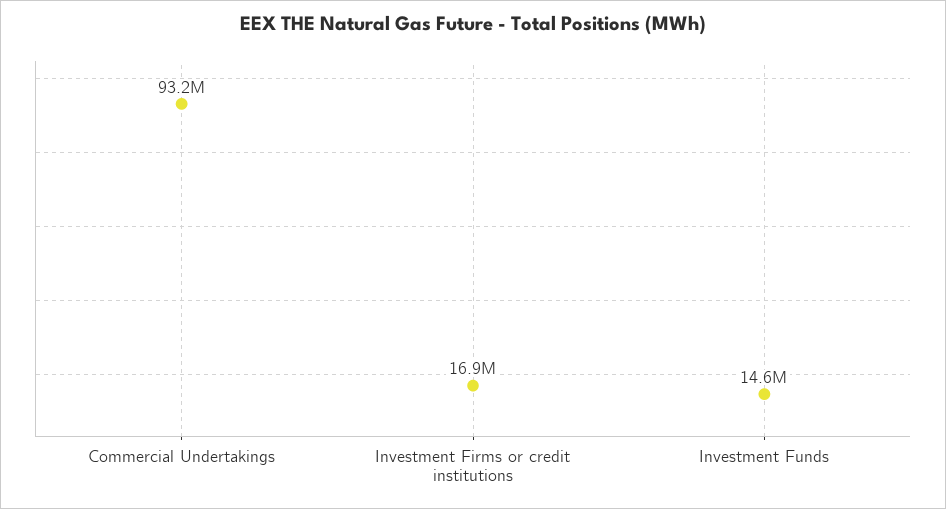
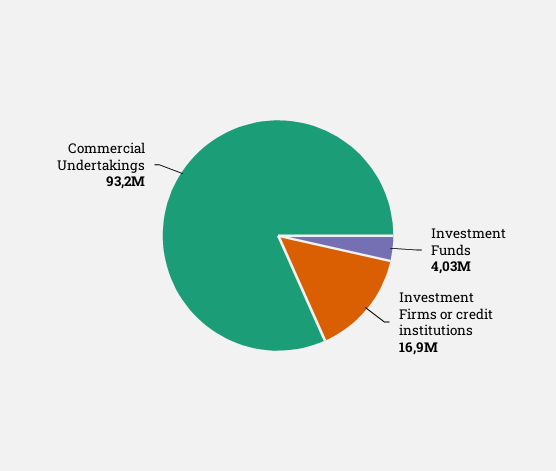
Investment Funds: 14600000 -> 4030000

